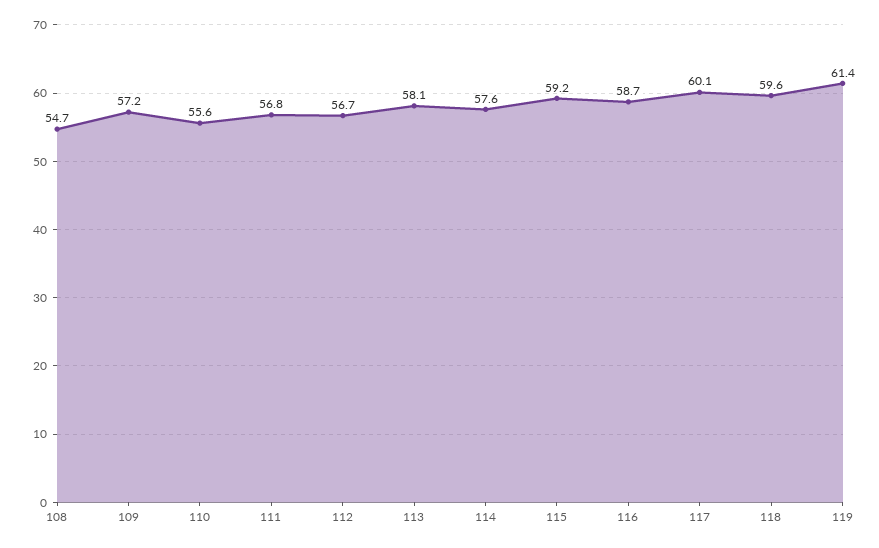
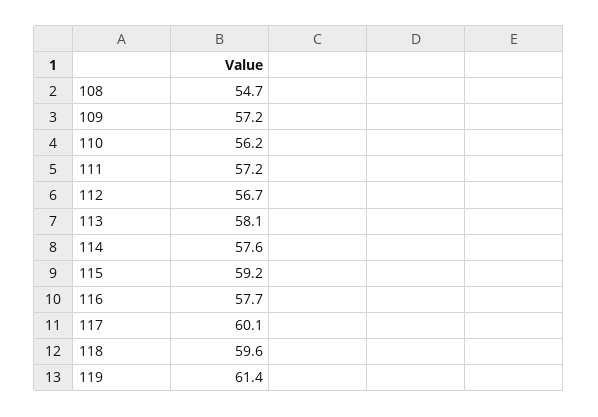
110: 55.6 -> 56.2
111: 56.8 -> 57.2
116: 58.7 -> 57.7

